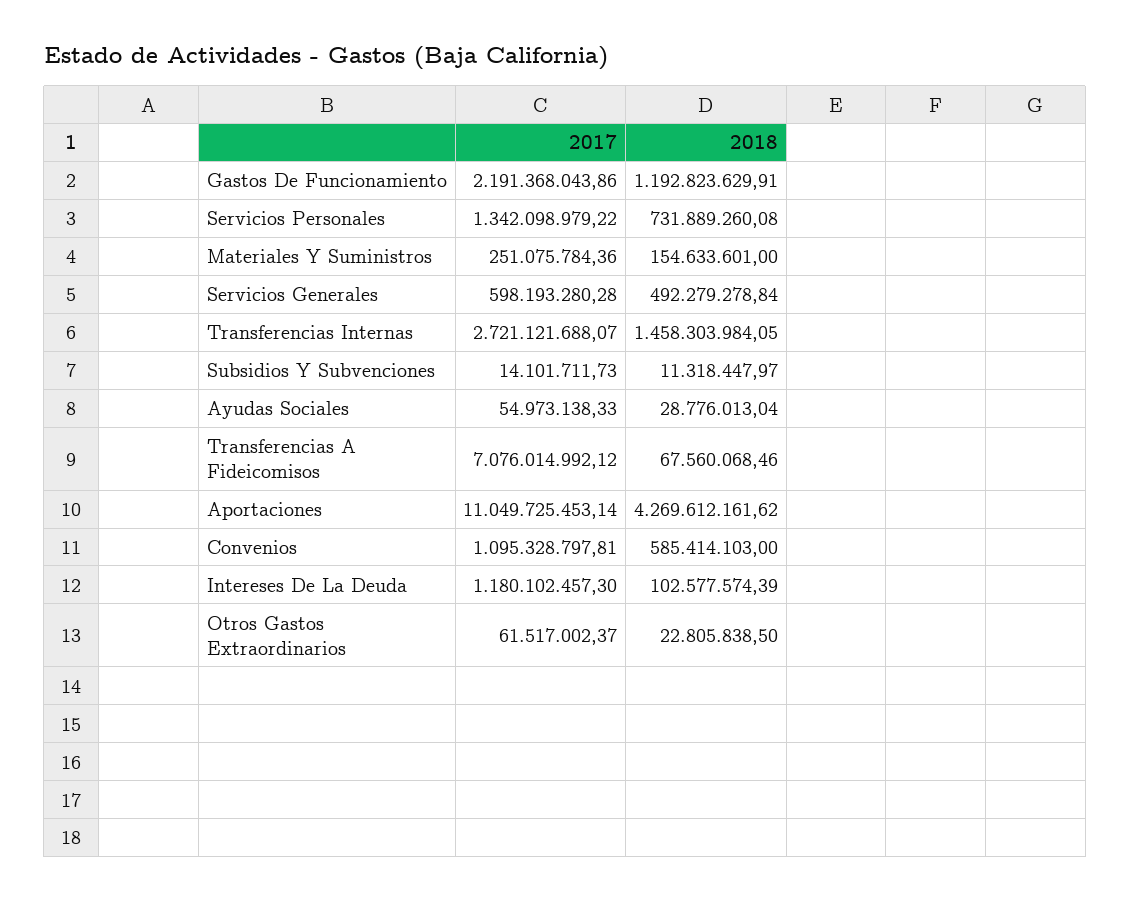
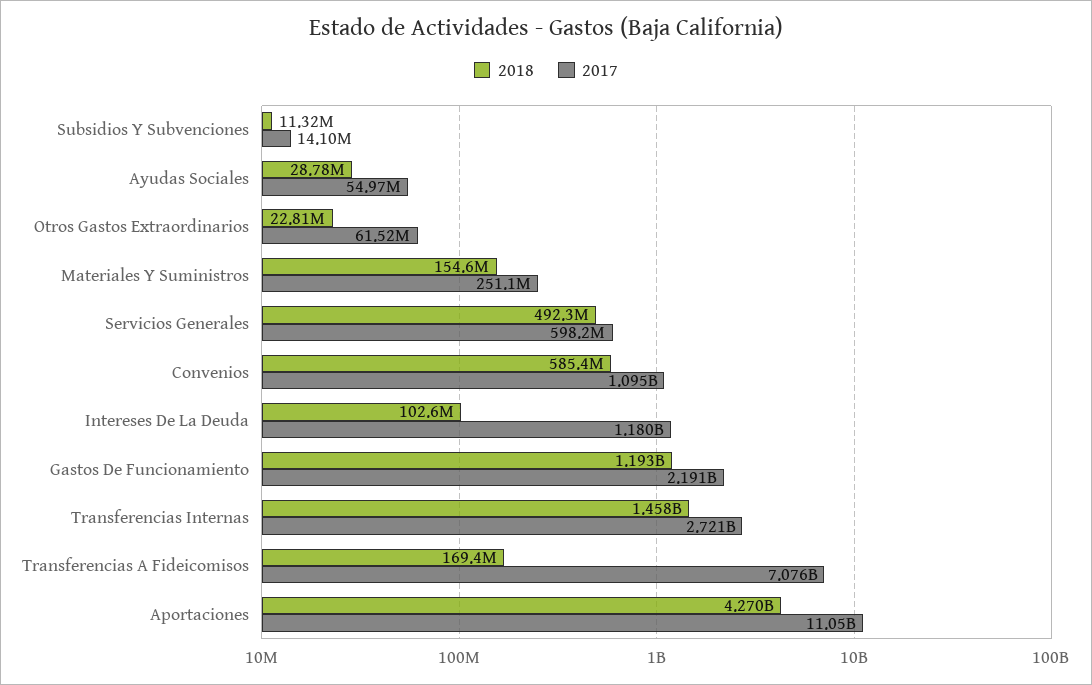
2017, Servicios Personales: 1342098979.22 -> none
2018, Servicios Personales: 731889260.08 -> none
2018, Transferencias A Fideicomisos: 67560068.46 -> 169400000

